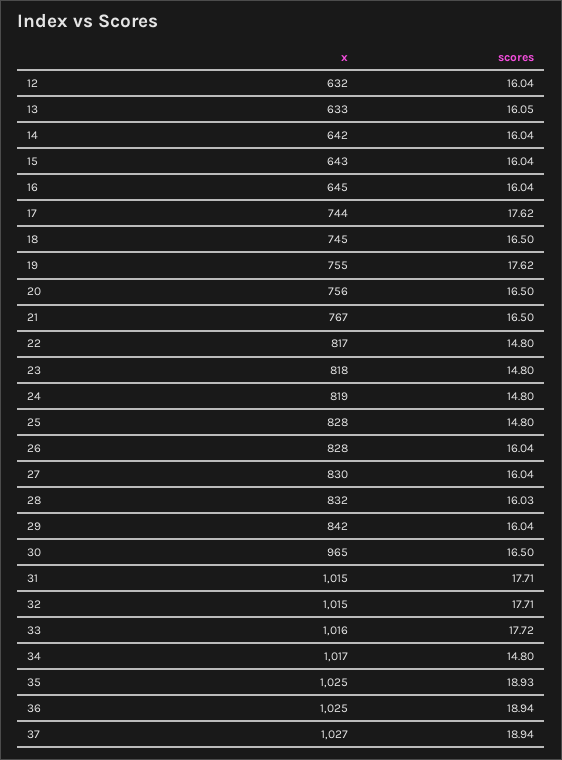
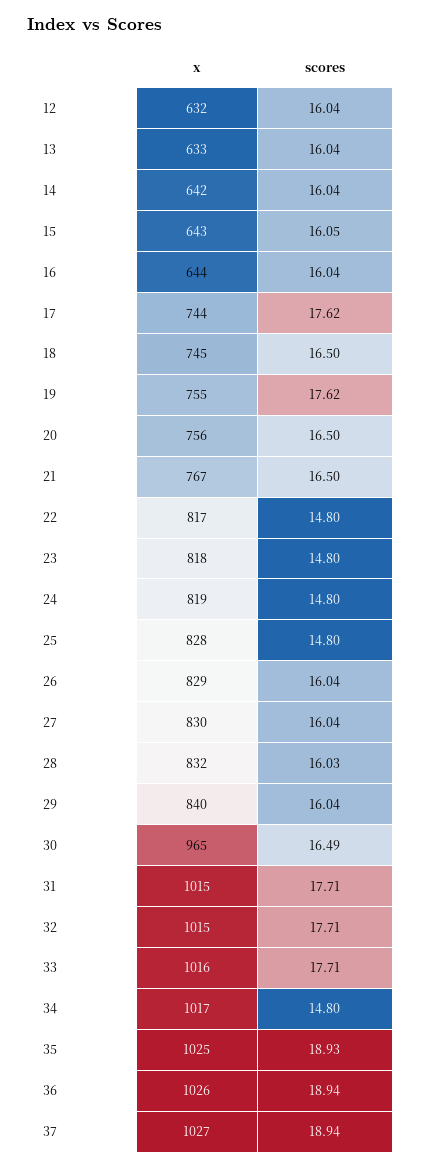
scores, 13: 16.05 -> 16.04
scores, 15: 16.04 -> 16.05
x, 16: 645 -> 644
x, 26: 828 -> 829
x, 29: 842 -> 840
scores, 30: 16.5 -> 16.49
scores, 33: 17.72 -> 17.71
x, 36: 1025 -> 1026

